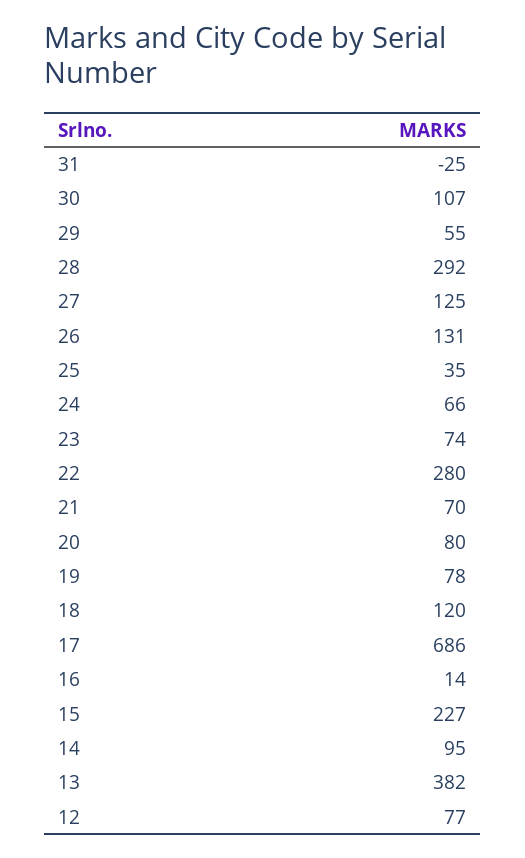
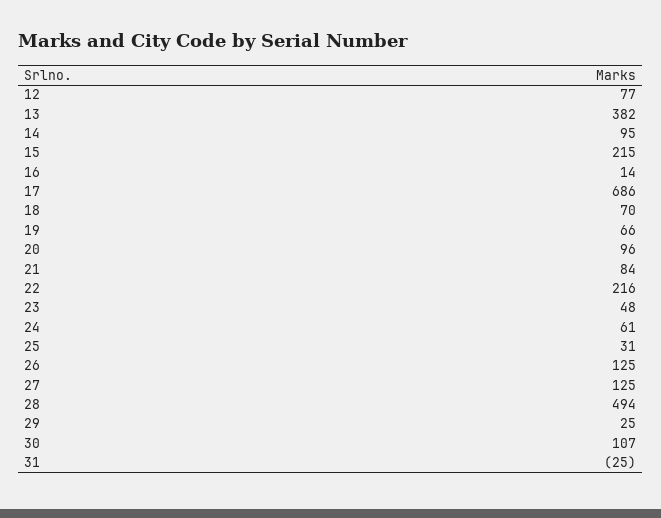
29: 55 -> 25
28: 292 -> 494
26: 131 -> 125
25: 35 -> 31
24: 66 -> 61
23: 74 -> 48
22: 280 -> 216
21: 70 -> 84
20: 80 -> 96
19: 78 -> 66
18: 120 -> 70
15: 227 -> 215

